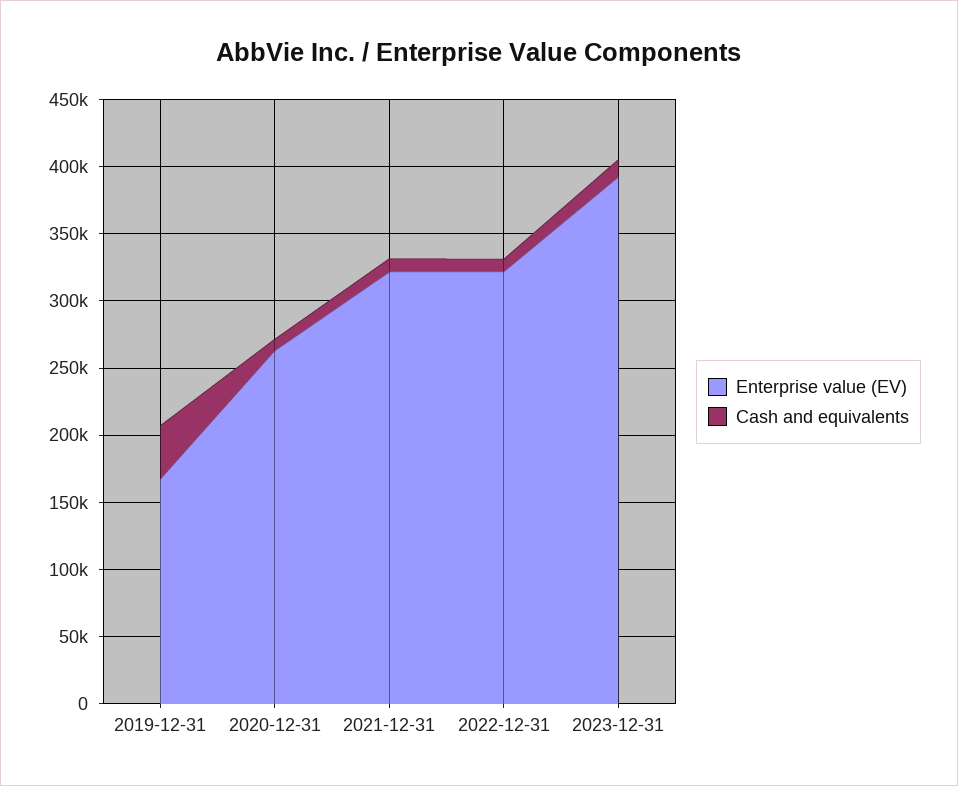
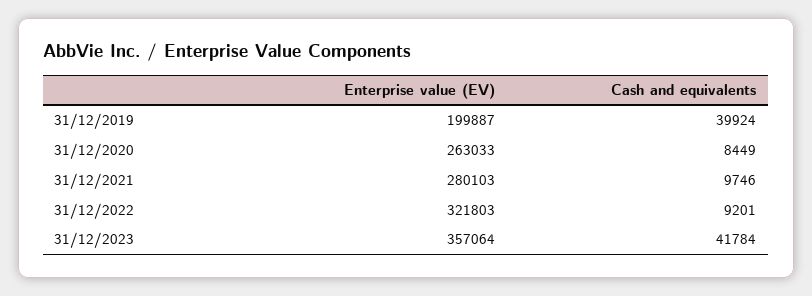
Enterprise value (EV), 2019-12-31: 170000 -> 199887
Enterprise value (EV), 2021-12-31: 320000 -> 280103
Enterprise value (EV), 2023-12-31: 390000 -> 357064
Cash and equivalents, 2023-12-31: 10000 -> 41784

